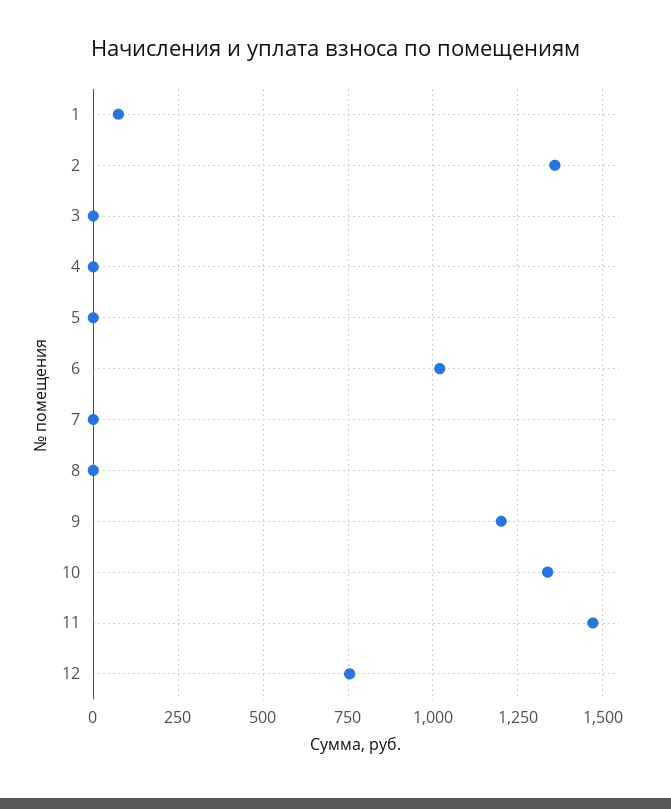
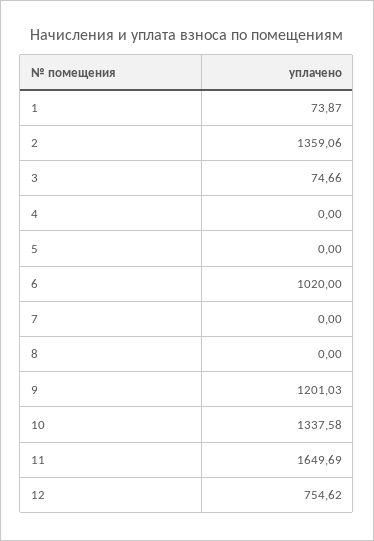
3: 0 -> 74.66
11: 1475 -> 1649.69

